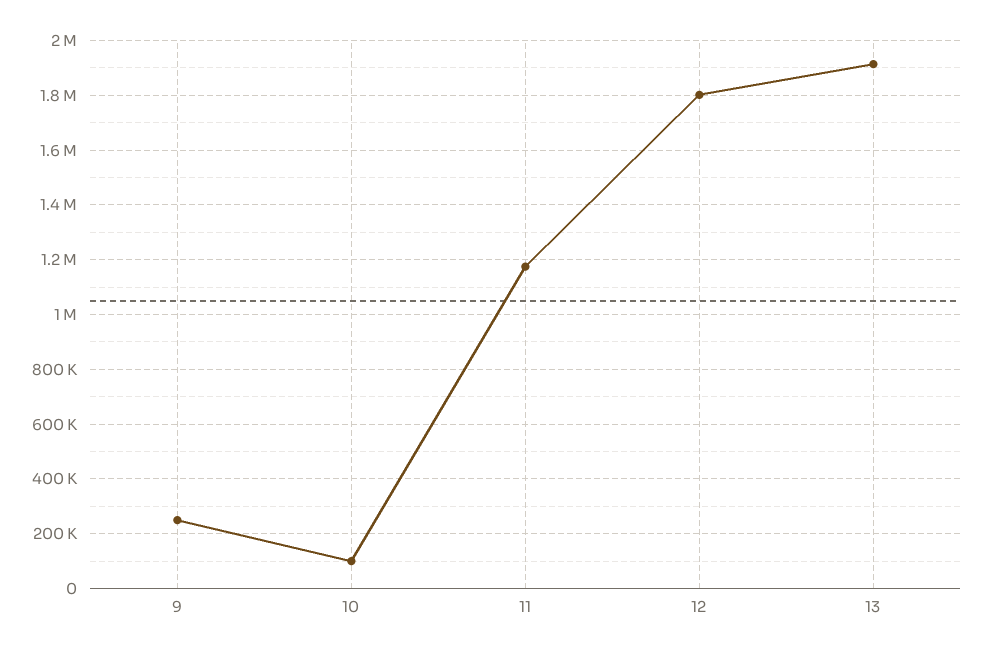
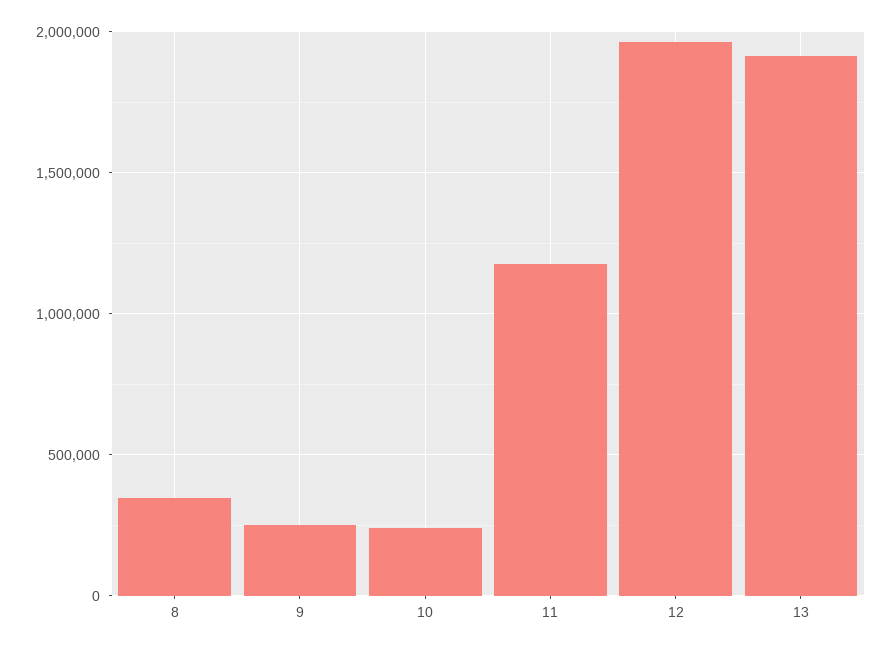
10: 100000 -> 250000
12: 1800000 -> 1950000
8: none -> 350000

